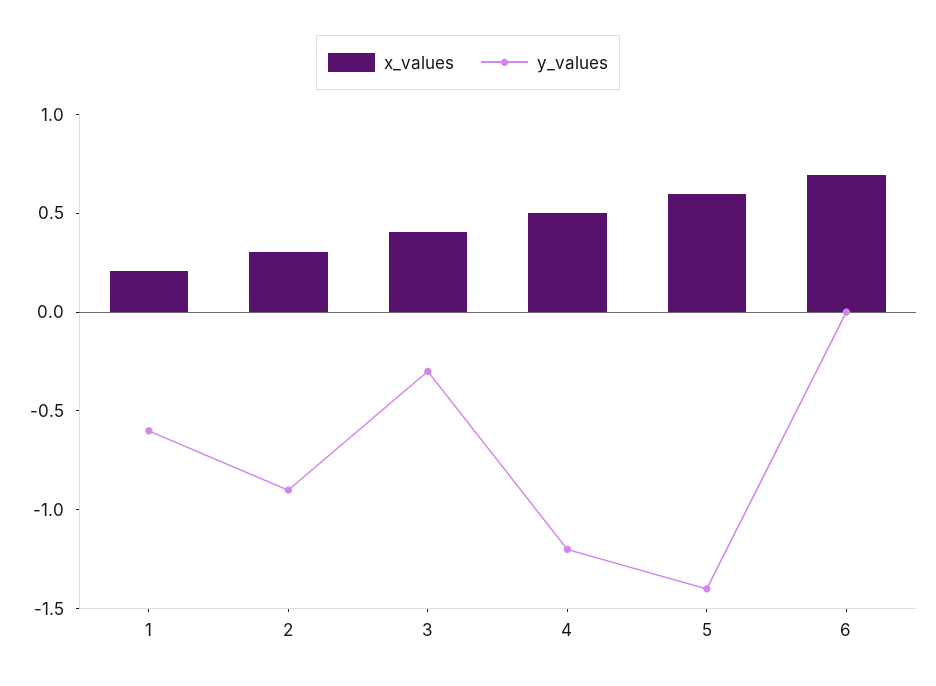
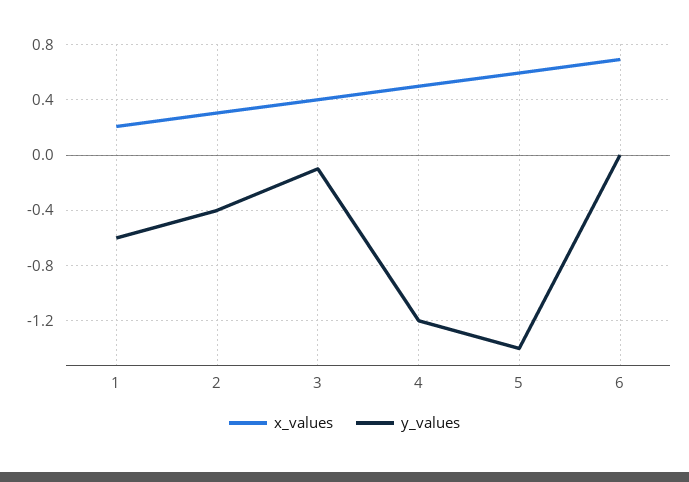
y_values, 2: -0.9 -> -0.4
y_values, 3: -0.3 -> -0.1

